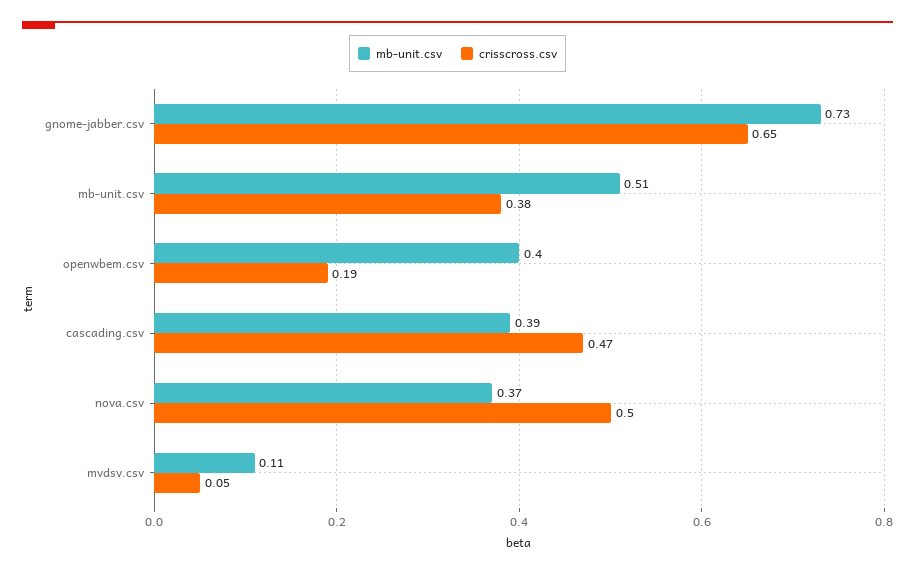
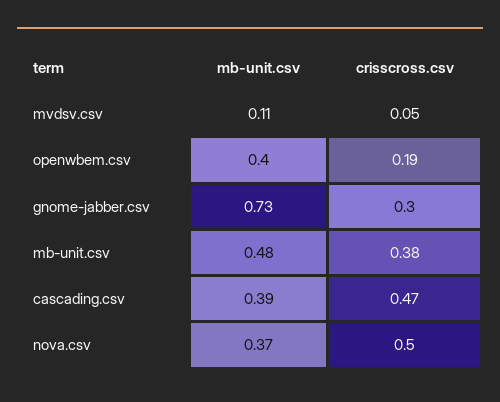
crisscross.csv, gnome-jabber.csv: 0.65 -> 0.3
mb-unit.csv, mb-unit.csv: 0.51 -> 0.48

